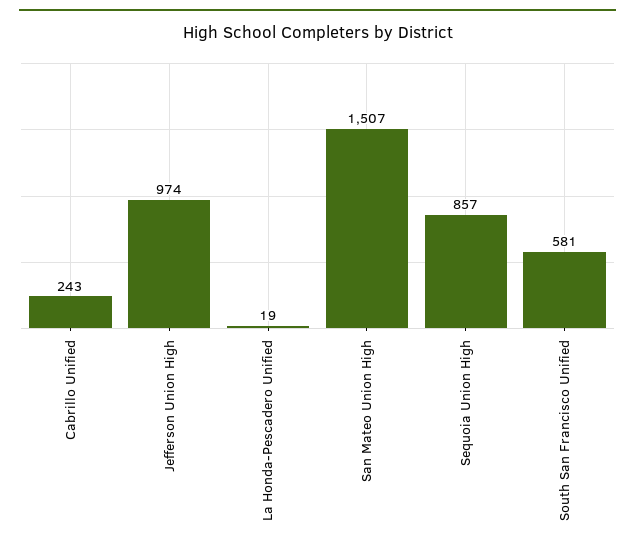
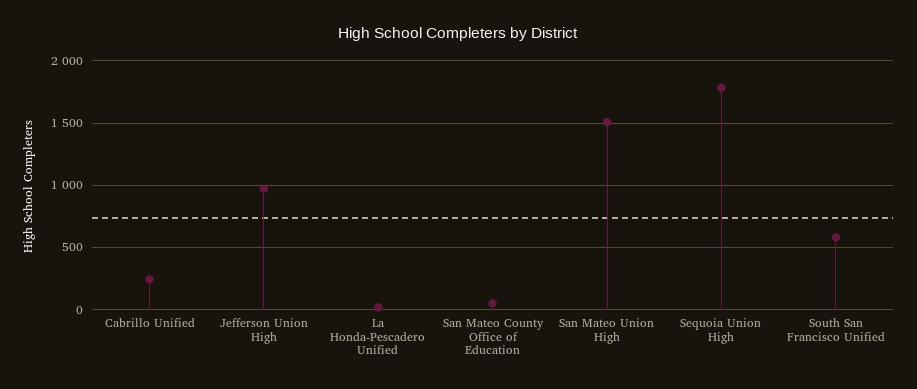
Sequoia Union High: 857 -> 1800
San Mateo County Office of Education: none -> 50

